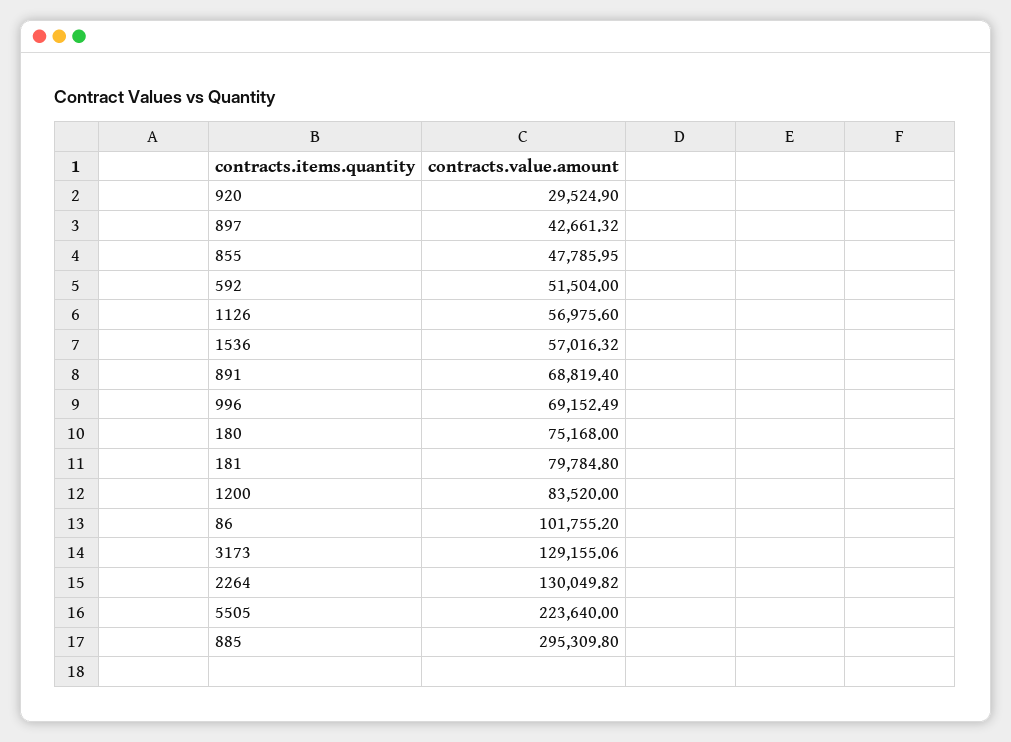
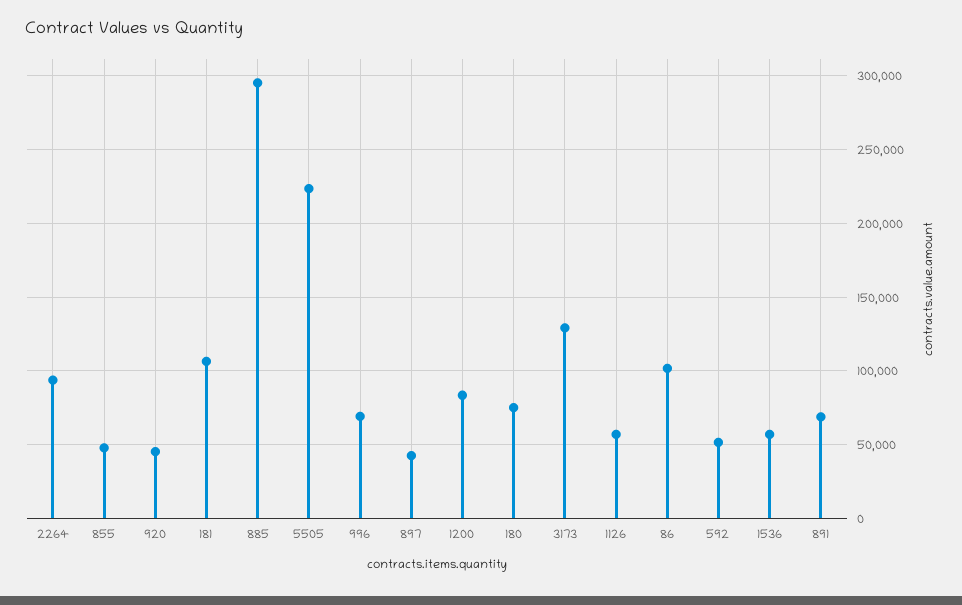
920: 29524.9 -> 45000
181: 79784.8 -> 105000
2264: 130049.82 -> 95000

